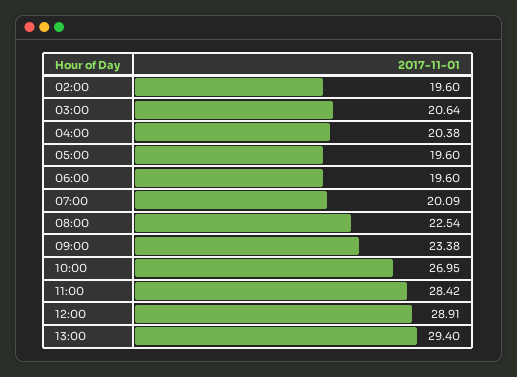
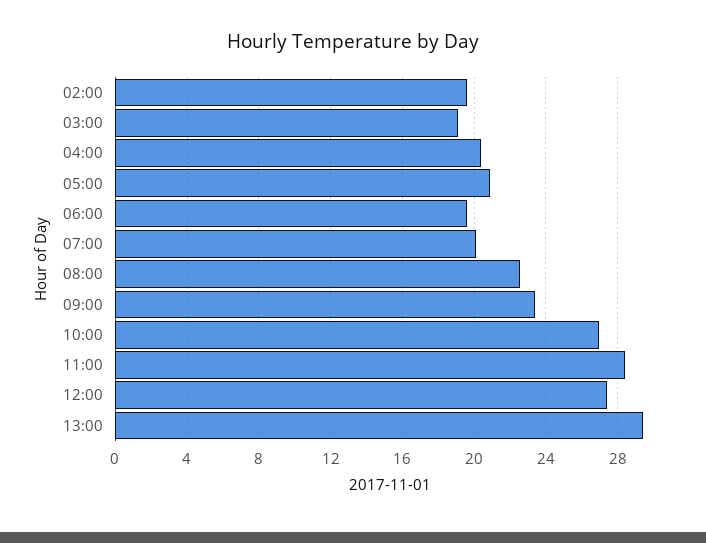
03:00: 20.64 -> 19
05:00: 19.6 -> 21
12:00: 28.91 -> 27.5

